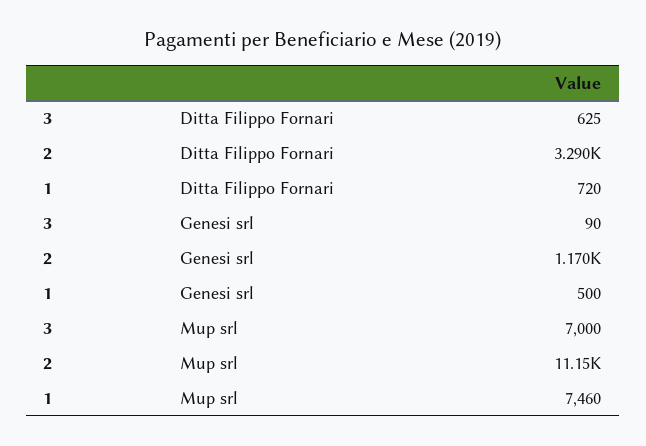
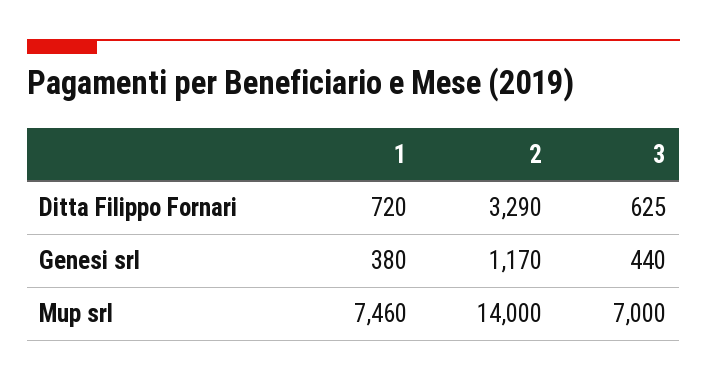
3, Genesi srl: 90 -> 440
1, Genesi srl: 500 -> 380
2, Mup srl: 11150 -> 14000

